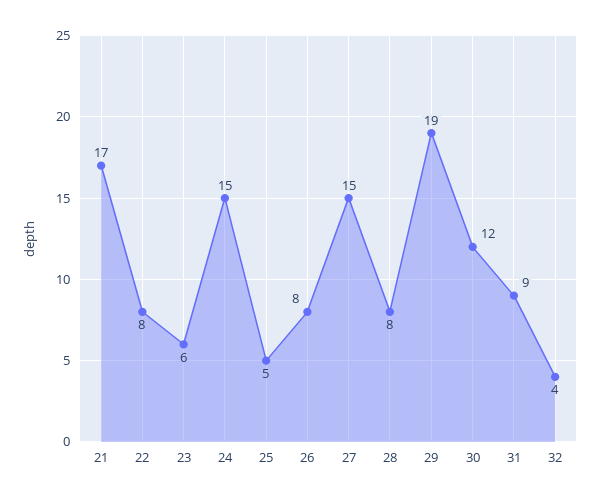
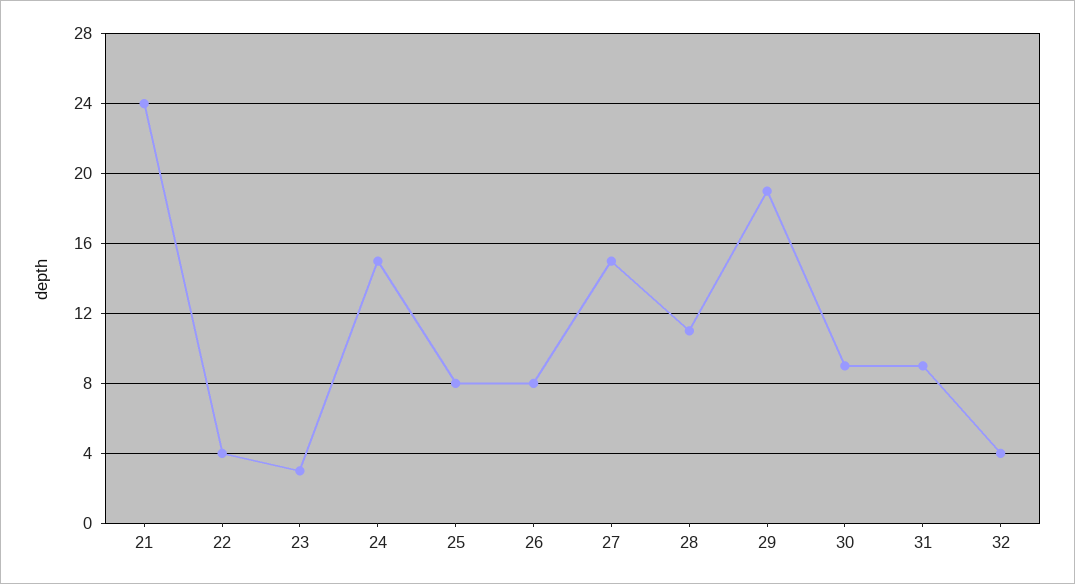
21: 17 -> 24
22: 8 -> 4
23: 6 -> 3
25: 5 -> 8
28: 8 -> 11
30: 12 -> 9

